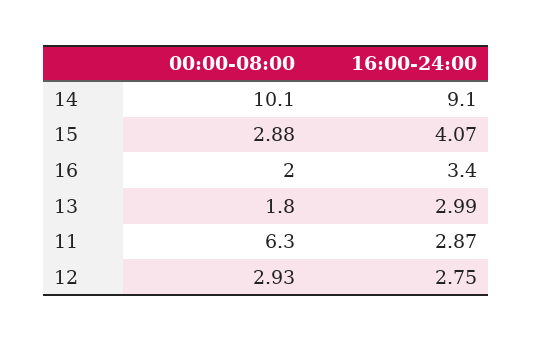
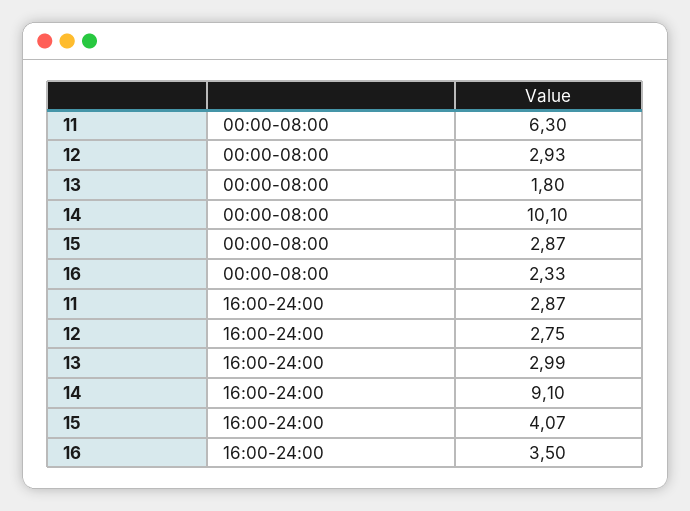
00:00-08:00, 15: 2.88 -> 2.87
00:00-08:00, 16: 2 -> 2.33
16:00-24:00, 16: 3.4 -> 3.5

